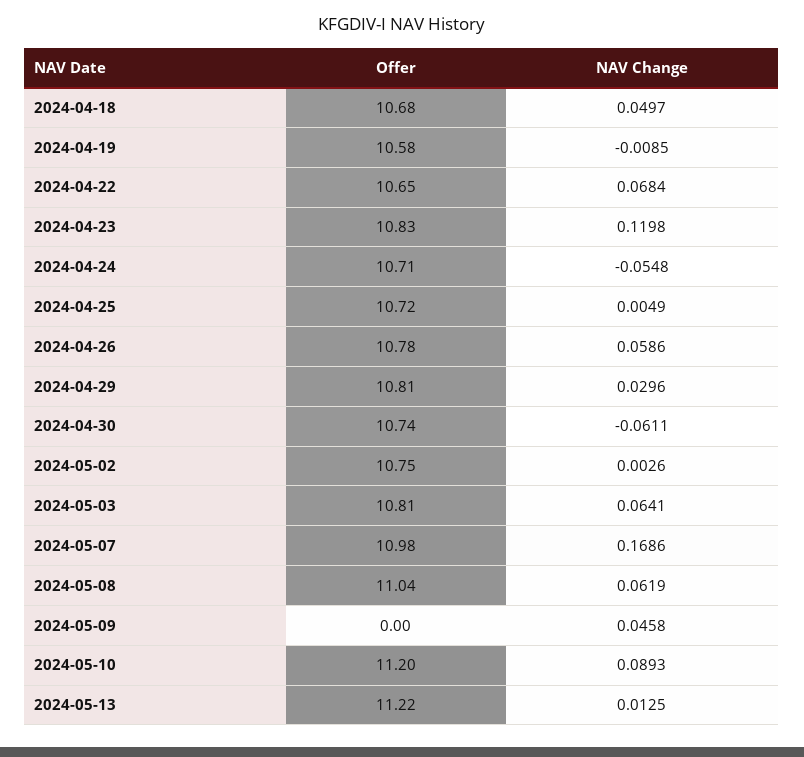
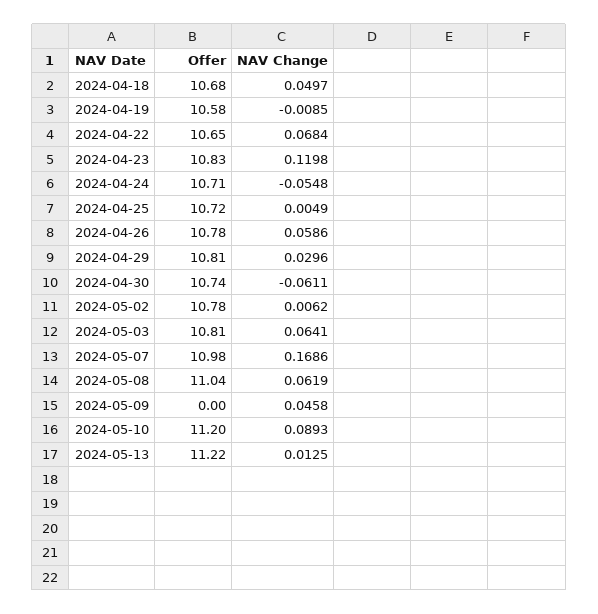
Offer, 2024-05-02: 10.75 -> 10.78
NAV Change, 2024-05-02: 0.0026 -> 0.0062

